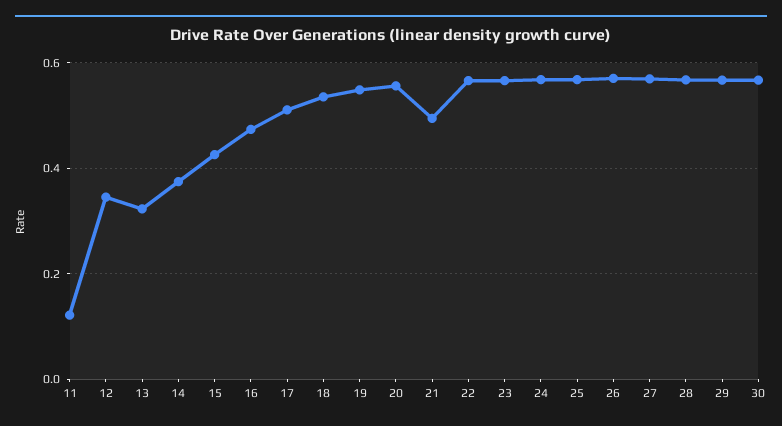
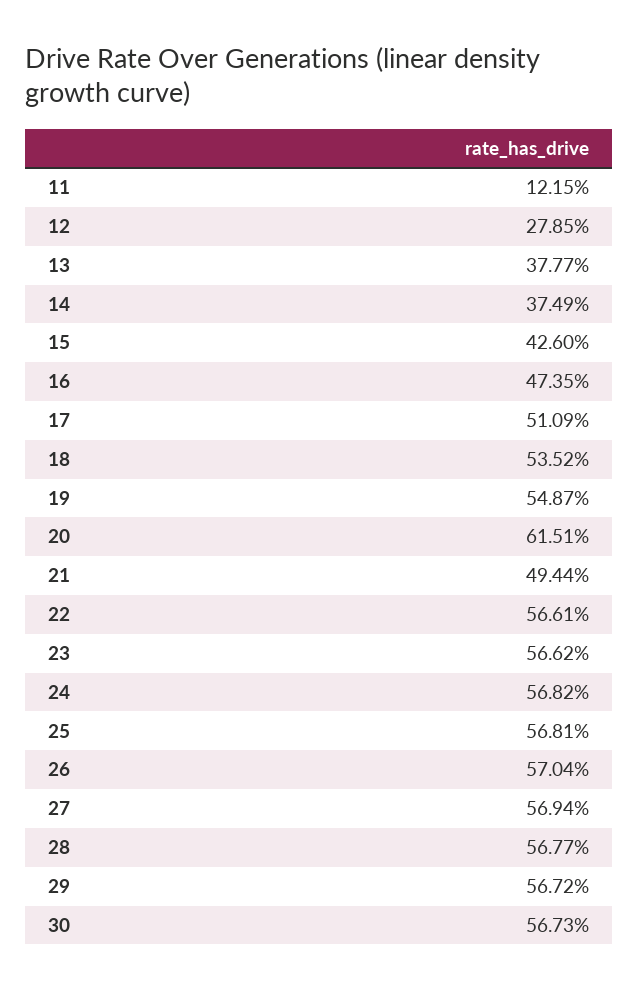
12: 0.34 -> 0.2785
13: 0.32 -> 0.3777
20: 0.56 -> 0.6151

